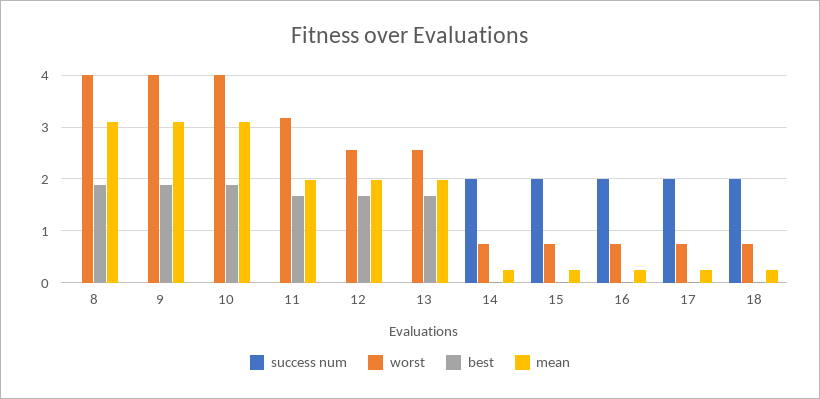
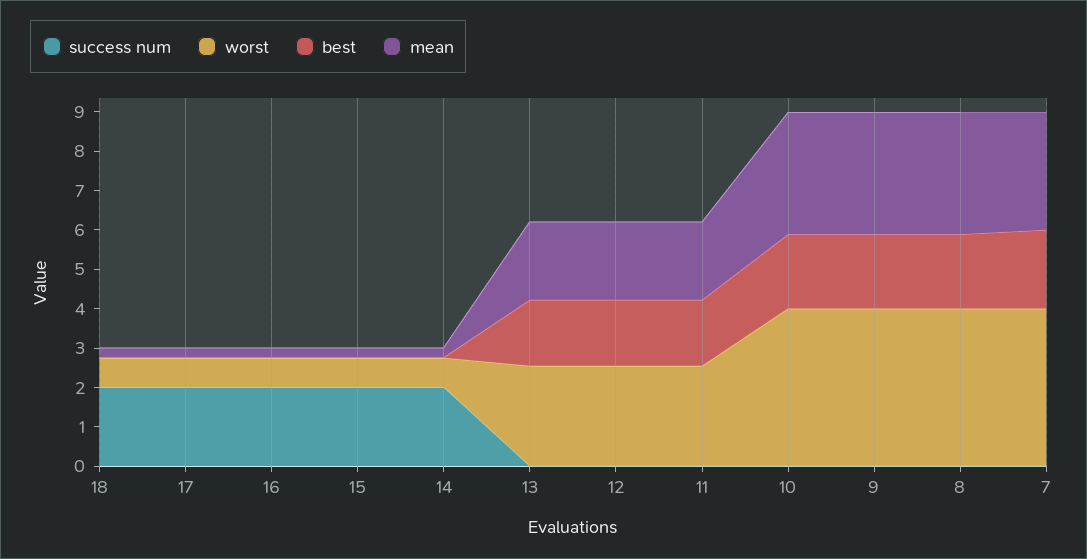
worst, 11: 3.2 -> 2.5
success num, 7: none -> 0
worst, 7: none -> 4
best, 7: none -> 2
mean, 7: none -> 3

